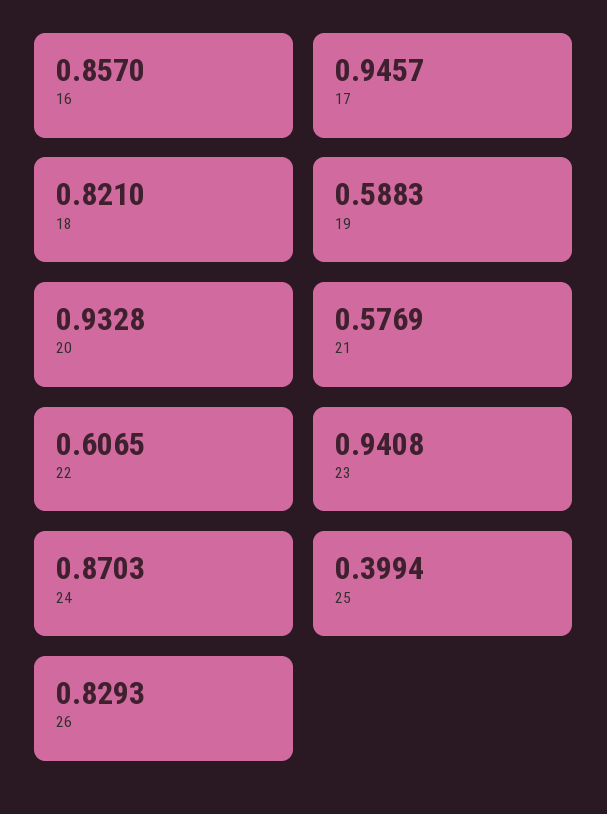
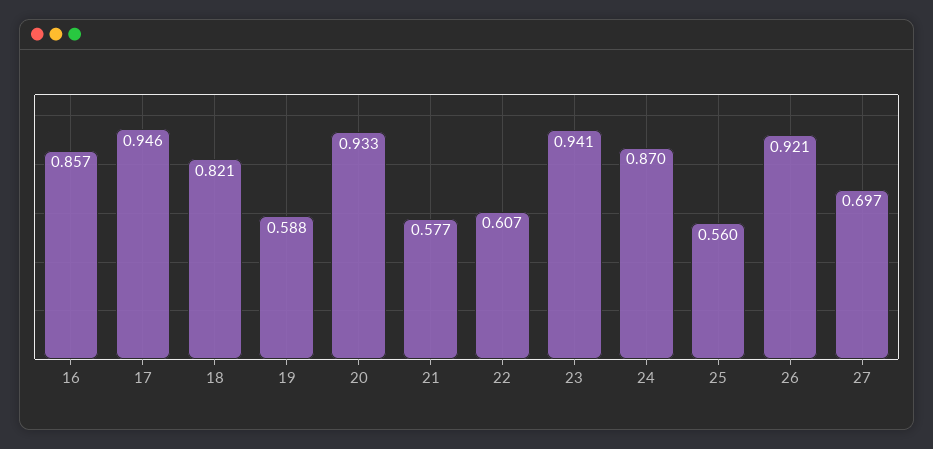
25: 0.3994 -> 0.56
26: 0.8293 -> 0.921
27: none -> 0.697

